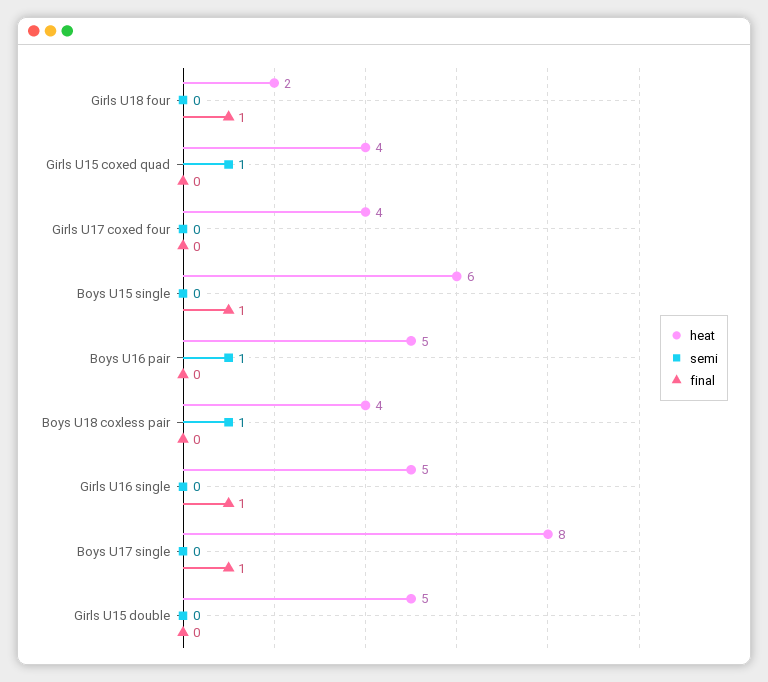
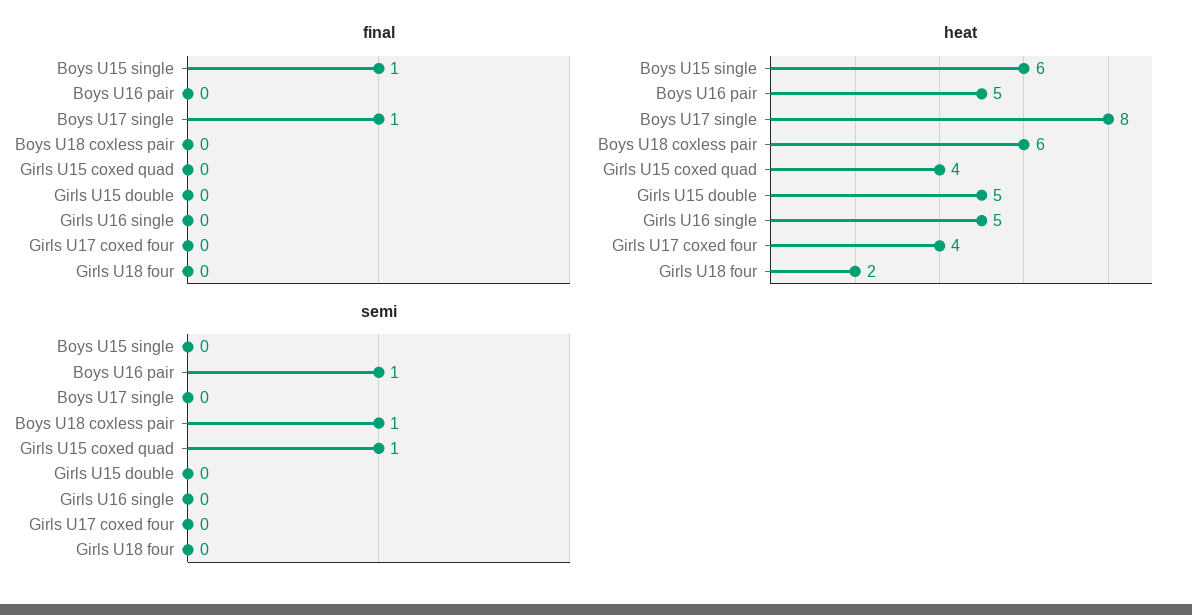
final, Girls U18 four: 1 -> 0
heat, Boys U18 coxless pair: 4 -> 6
final, Girls U16 single: 1 -> 0

